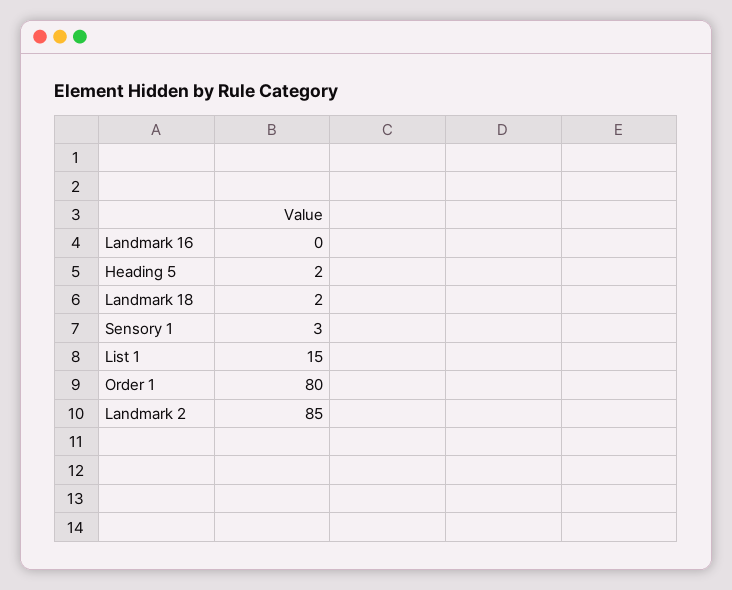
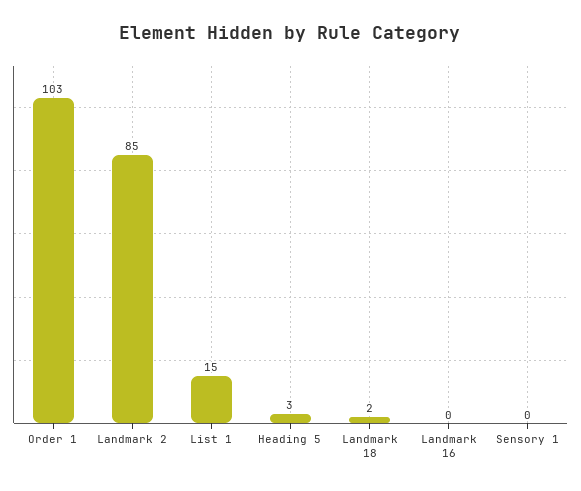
Heading 5: 2 -> 3
Sensory 1: 3 -> 0
Order 1: 80 -> 103

